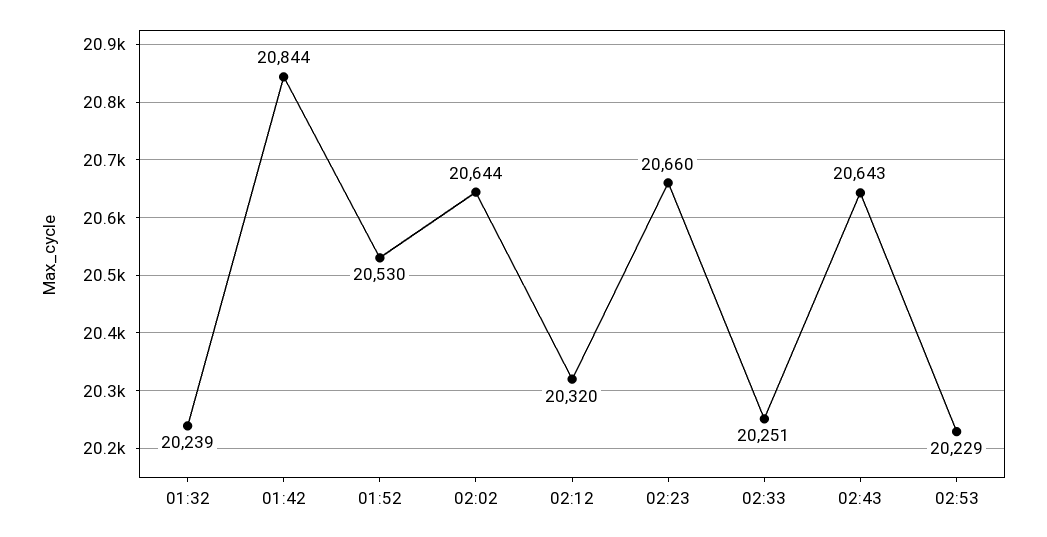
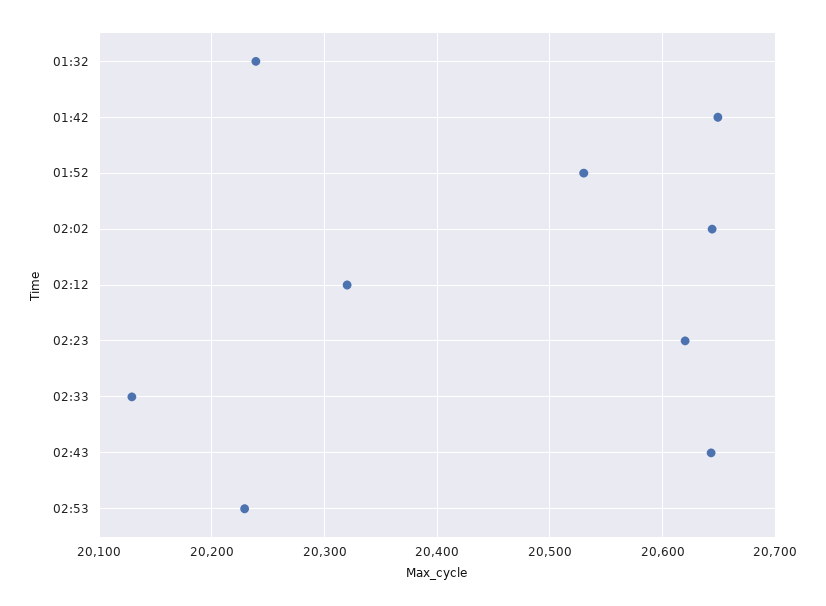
01:42: 20844 -> 20650
02:23: 20660 -> 20620
02:33: 20251 -> 20130

